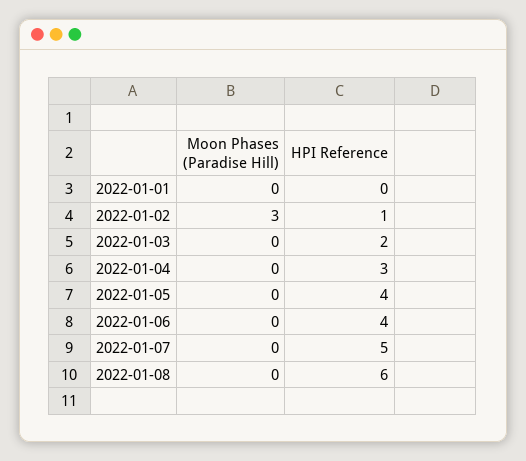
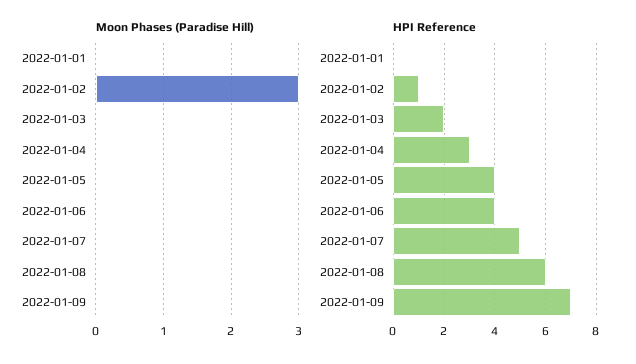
Moon Phases (Paradise Hill), 2022-01-09: none -> 0
HPI Reference, 2022-01-09: none -> 7

